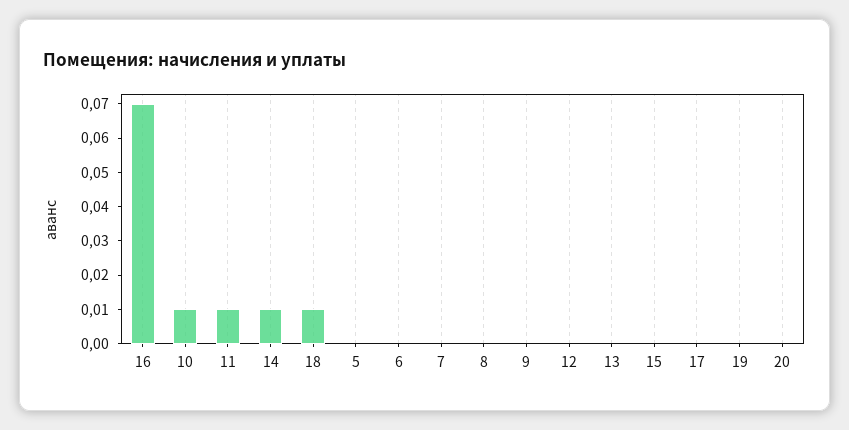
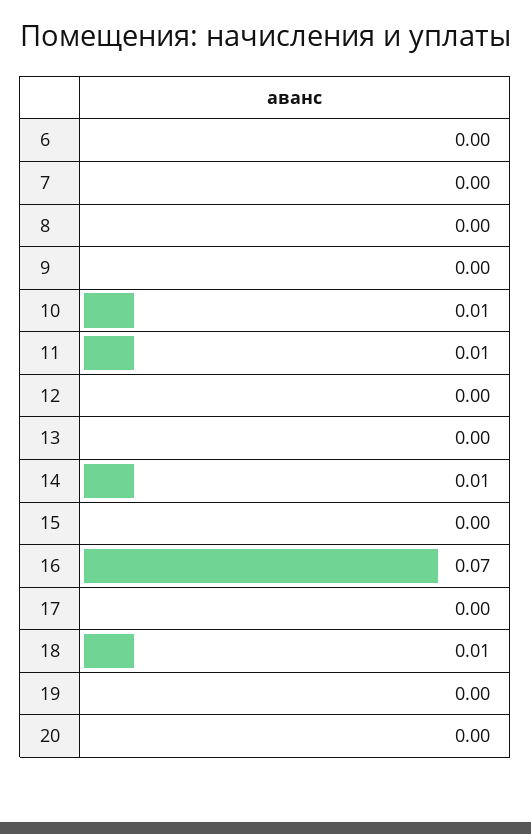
5: 0 -> none

